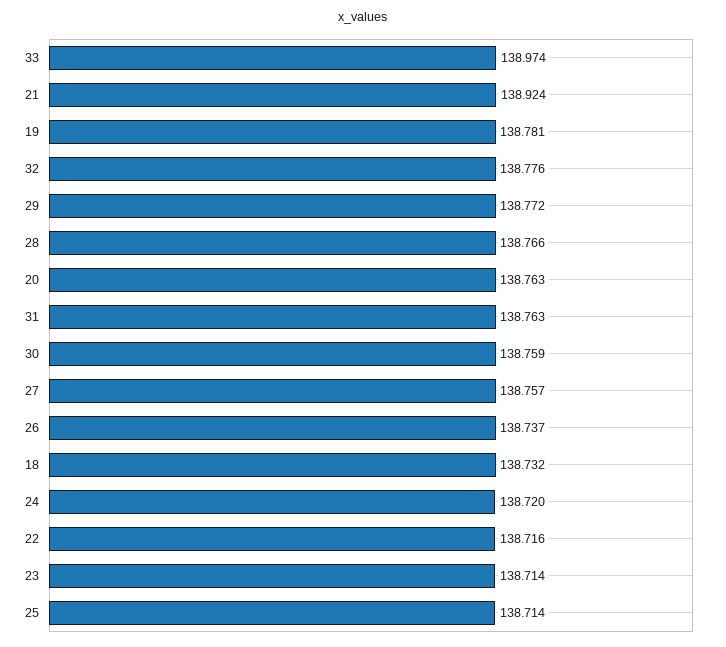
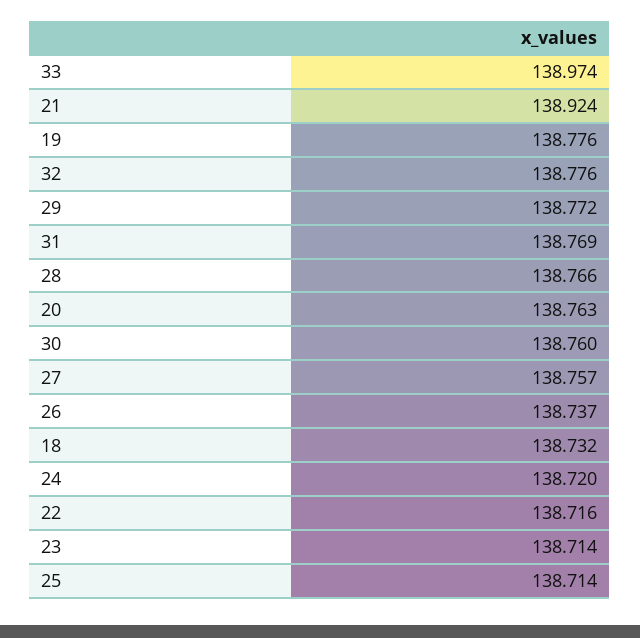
19: 138.781 -> 138.776
31: 138.763 -> 138.769
30: 138.759 -> 138.76

